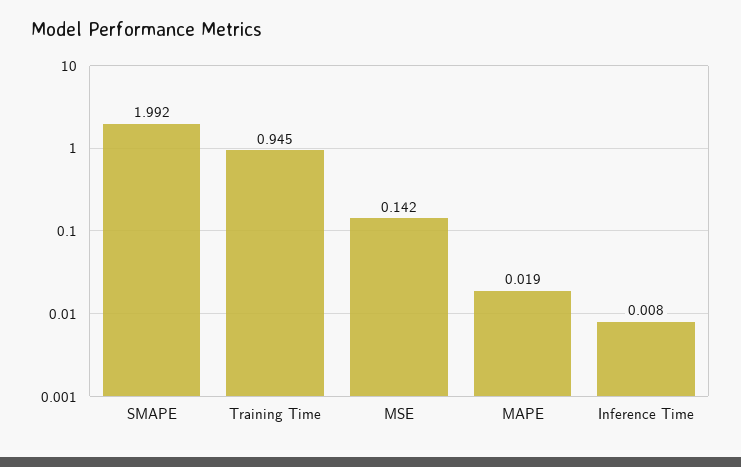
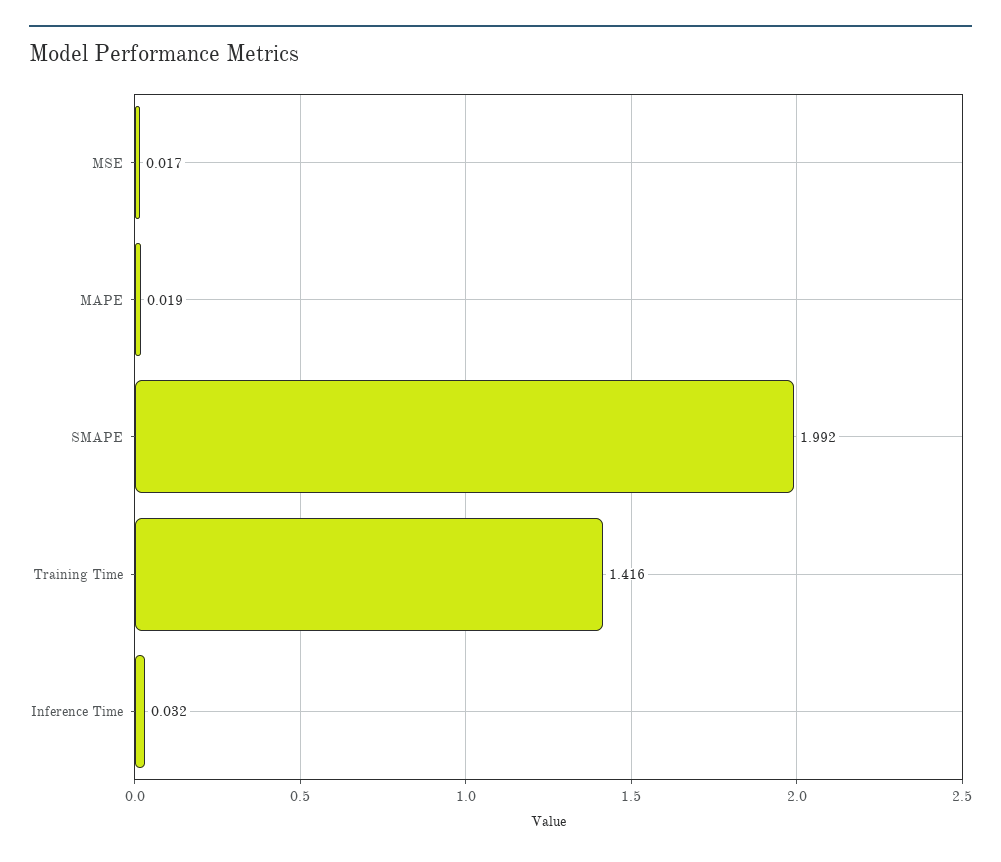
Training Time: 0.945 -> 1.416
MSE: 0.142 -> 0.017
Inference Time: 0.008 -> 0.032

